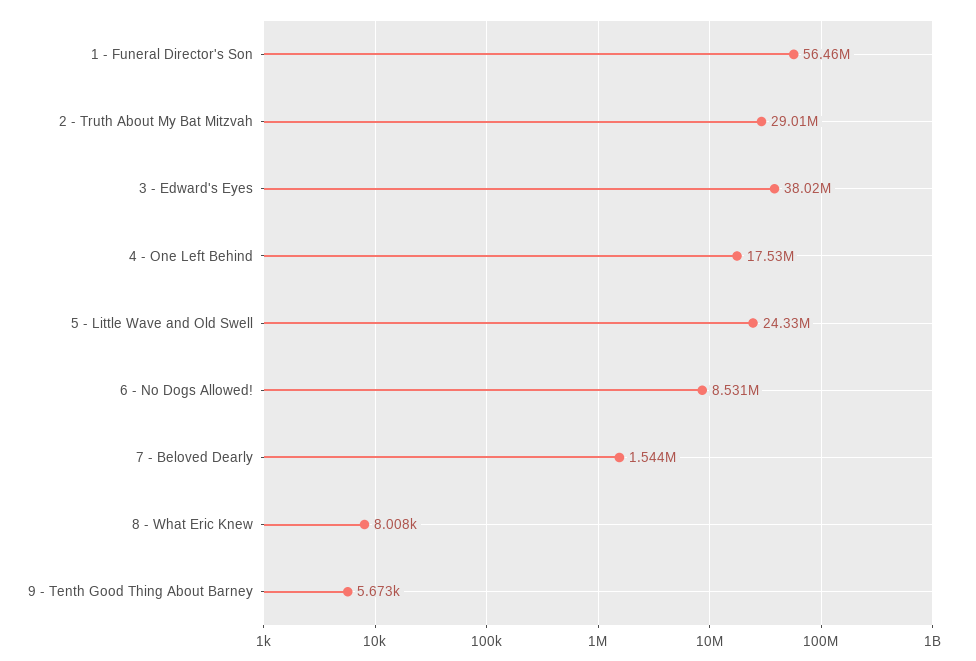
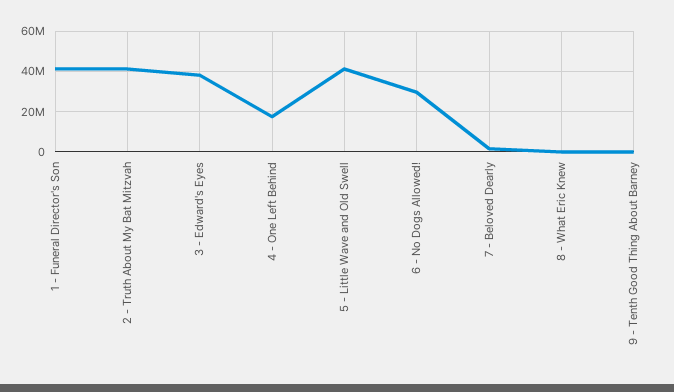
1 - Funeral Director's Son: 56460000 -> 40000000
2 - Truth About My Bat Mitzvah: 29010000 -> 40000000
5 - Little Wave and Old Swell: 24330000 -> 40000000
6 - No Dogs Allowed!: 8531000 -> 30000000

